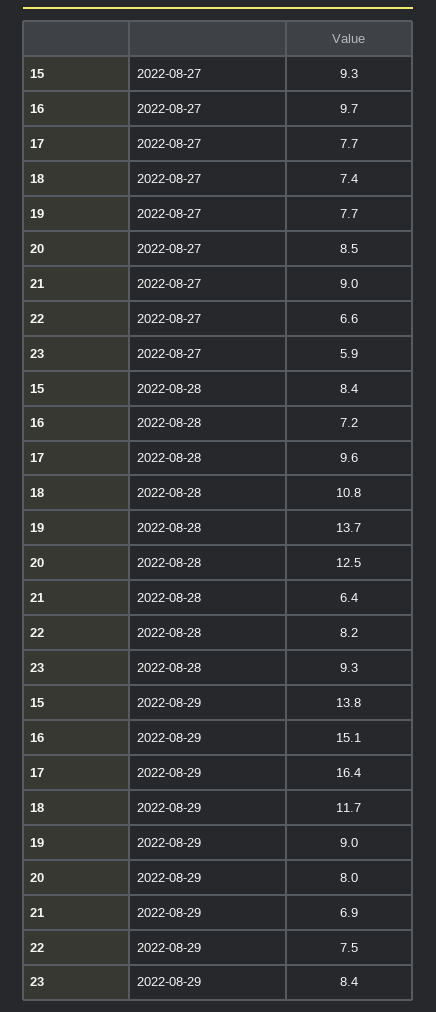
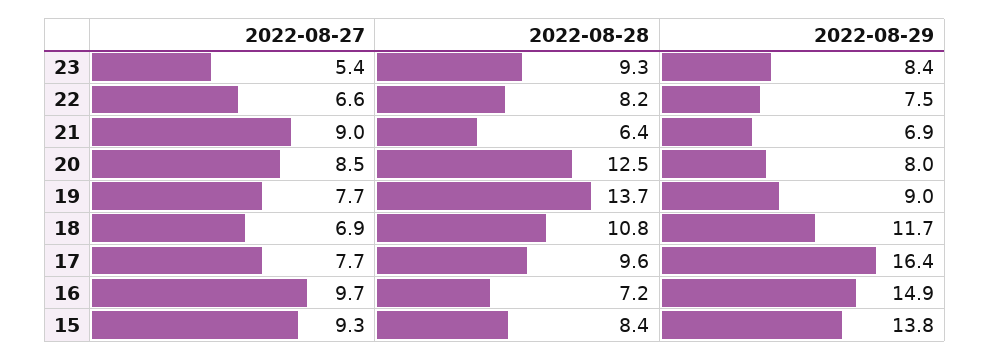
18, 2022-08-27: 7.4 -> 6.9
23, 2022-08-27: 5.9 -> 5.4
16, 2022-08-29: 15.1 -> 14.9

